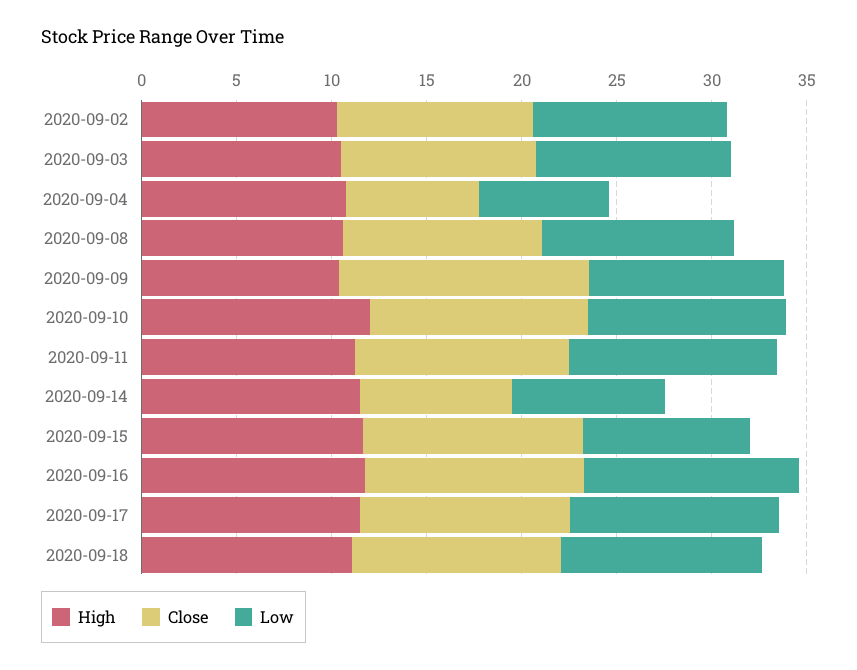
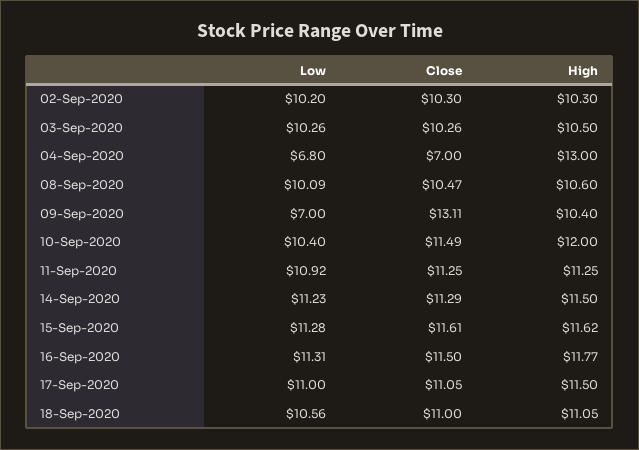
High, 2020-09-04: 11 -> 13
Low, 2020-09-09: 10 -> 7
Close, 2020-09-14: 8 -> 11.29
Low, 2020-09-14: 8 -> 11.23
Low, 2020-09-15: 9 -> 11.28

